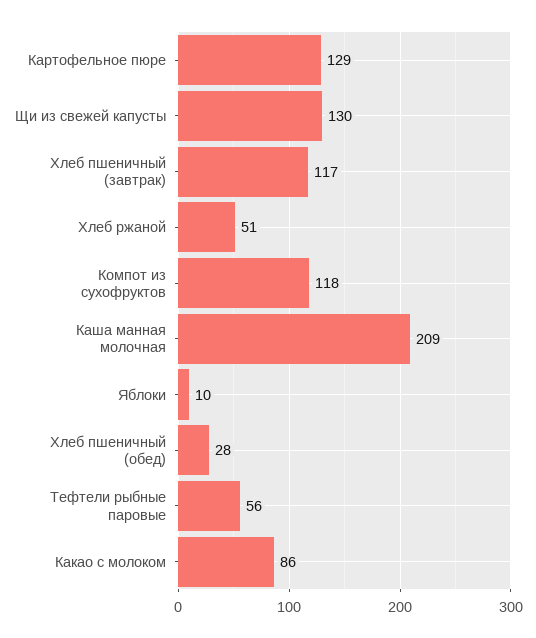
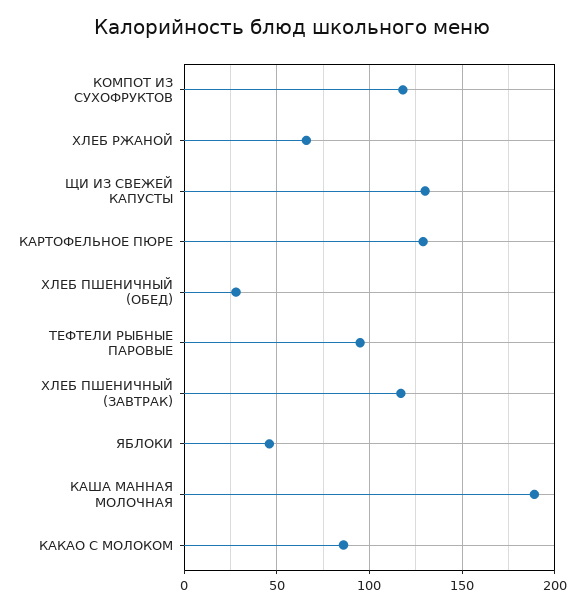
Хлеб ржаной: 51 -> 65
Каша манная молочная: 209 -> 190
Яблоки: 10 -> 45
Тефтели рыбные паровые: 56 -> 95

